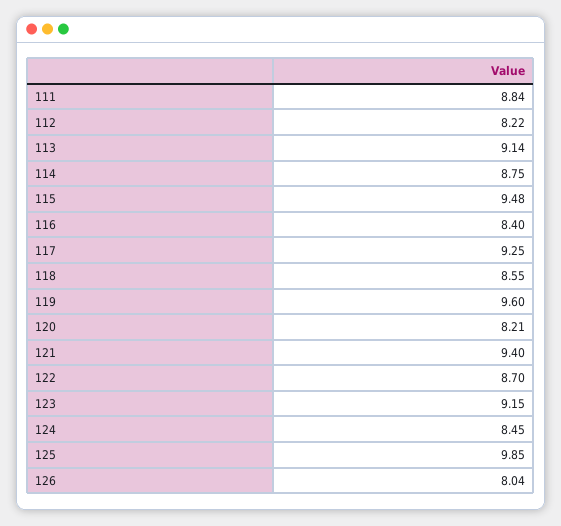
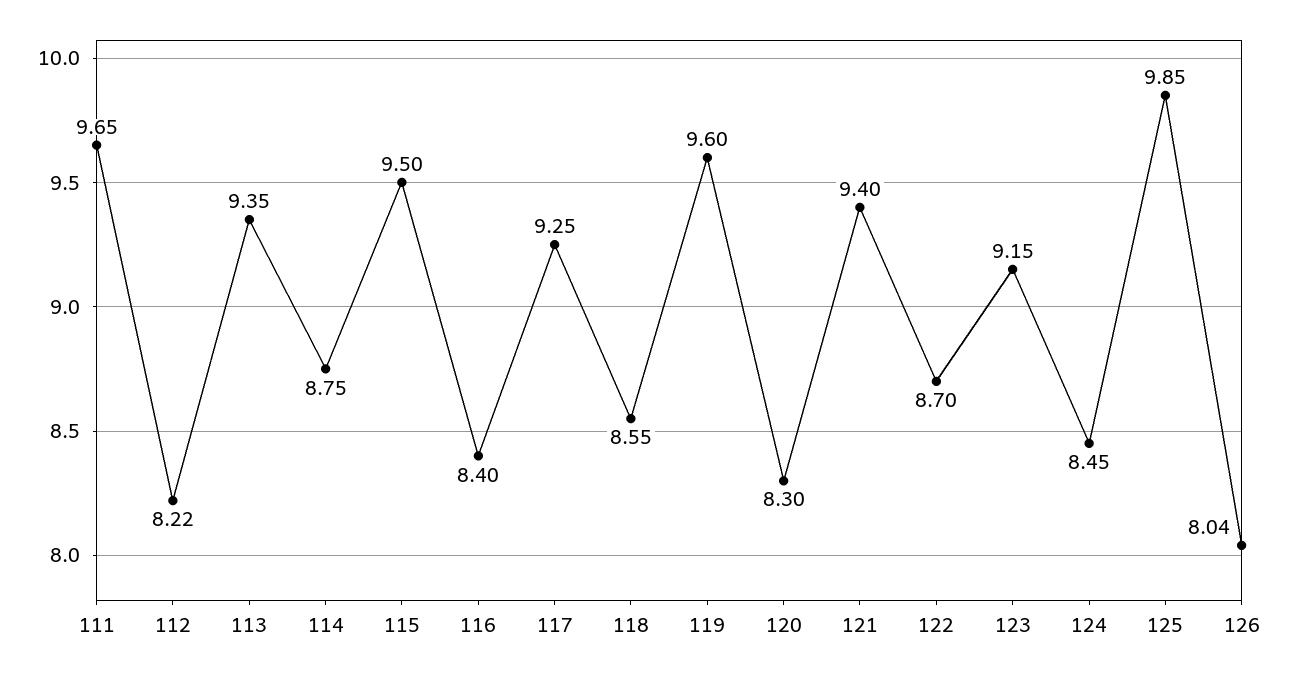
111: 8.84 -> 9.65
113: 9.14 -> 9.35
115: 9.48 -> 9.5
120: 8.21 -> 8.3

